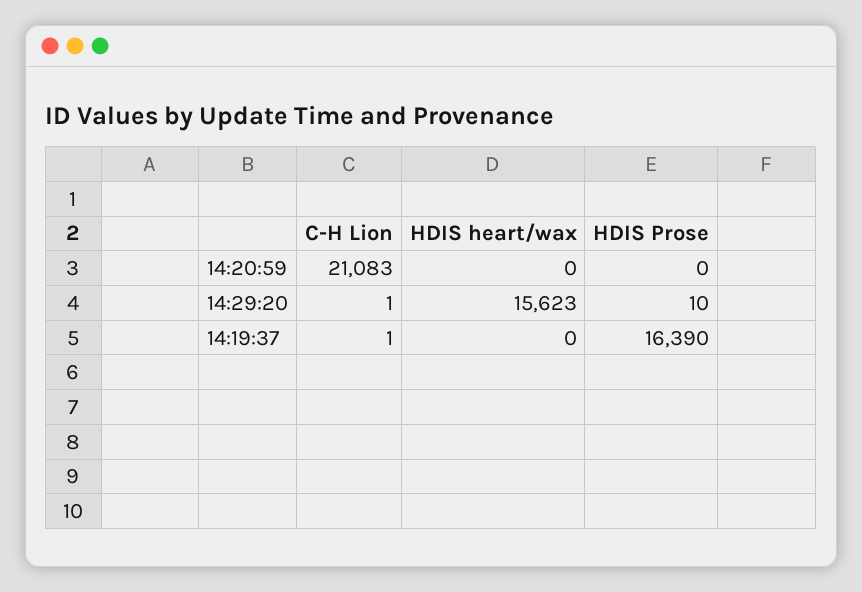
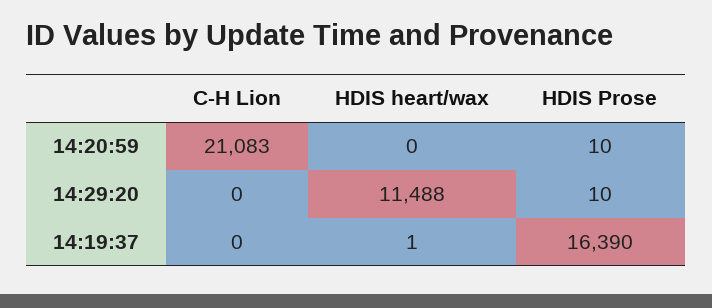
HDIS Prose, 14:20:59: 0 -> 10
C-H Lion, 14:29:20: 1 -> 0
HDIS heart/wax, 14:29:20: 15623 -> 11488
C-H Lion, 14:19:37: 1 -> 0
HDIS heart/wax, 14:19:37: 0 -> 1

